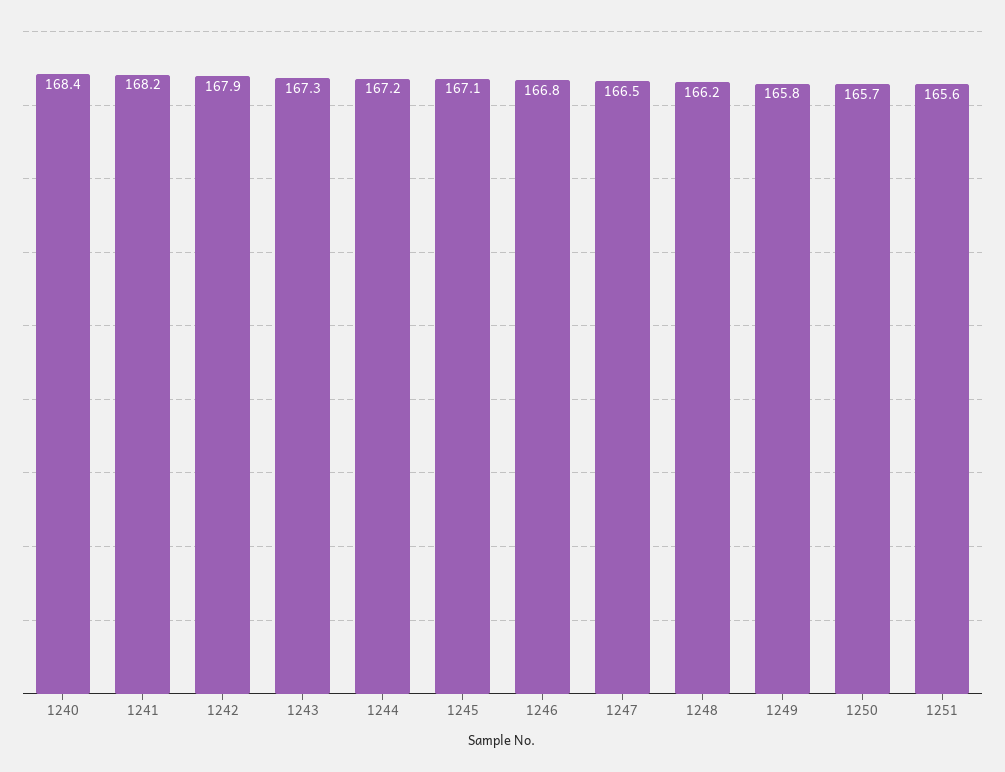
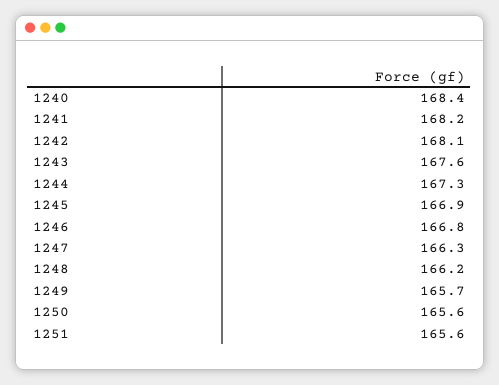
1242: 167.9 -> 168.1
1243: 167.3 -> 167.6
1244: 167.2 -> 167.3
1245: 167.1 -> 166.9
1247: 166.5 -> 166.3
1249: 165.8 -> 165.7
1250: 165.7 -> 165.6

